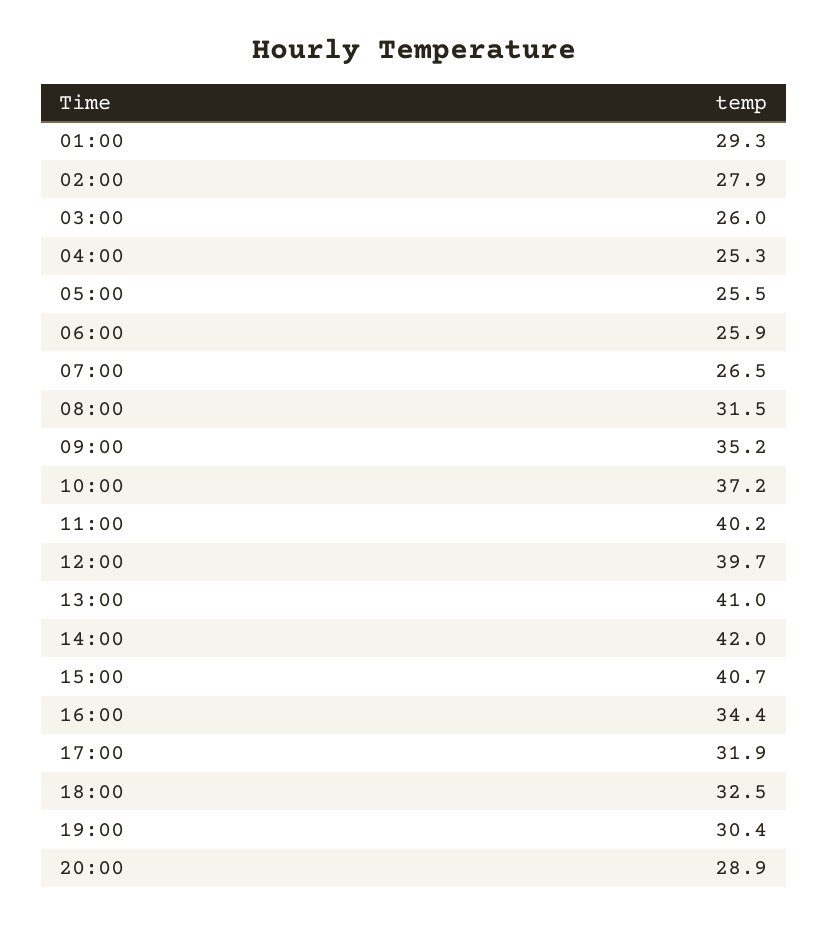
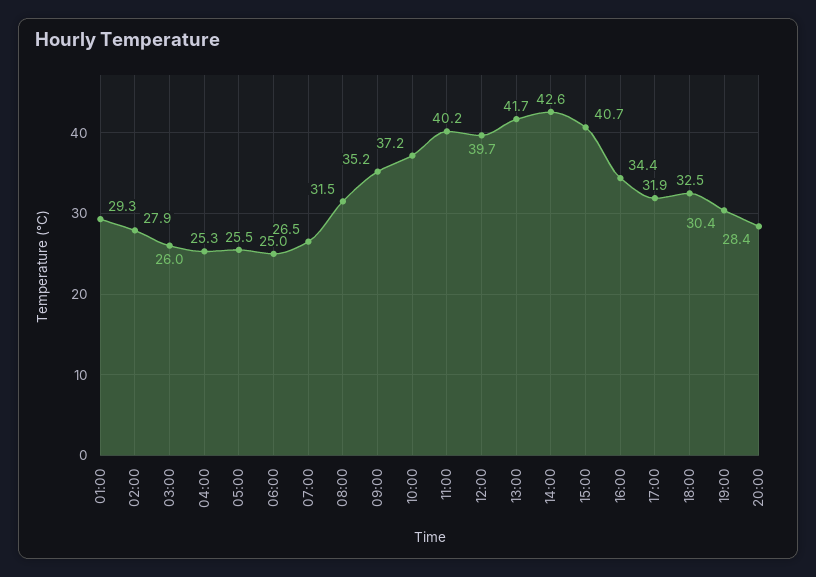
06:00: 25.9 -> 25
13:00: 41 -> 41.7
14:00: 42 -> 42.6
20:00: 28.9 -> 28.4

